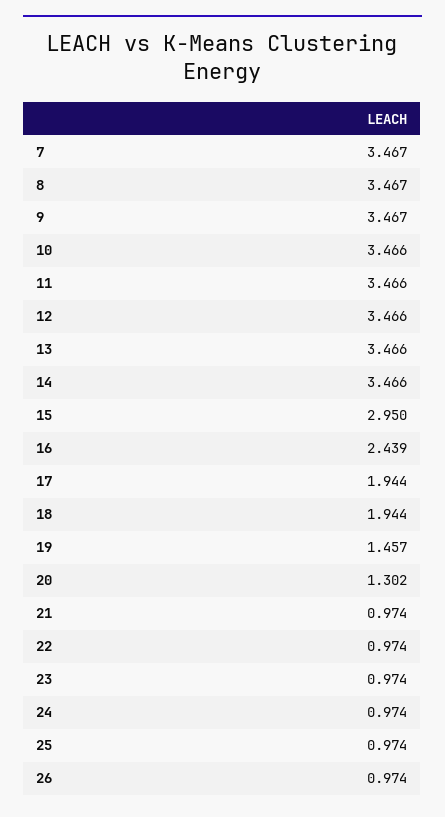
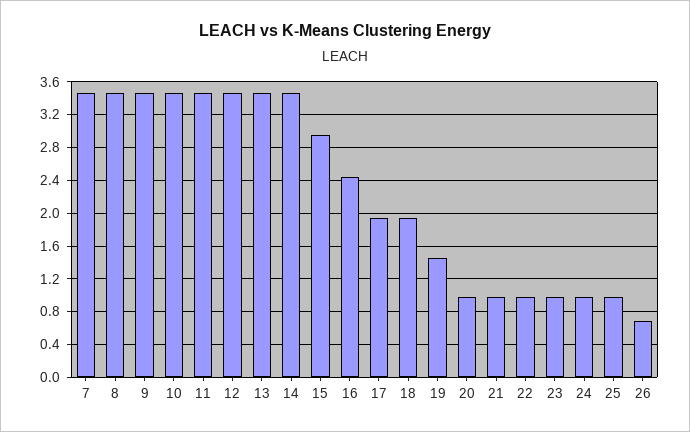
20: 1.302 -> 1
26: 0.974 -> 0.7

